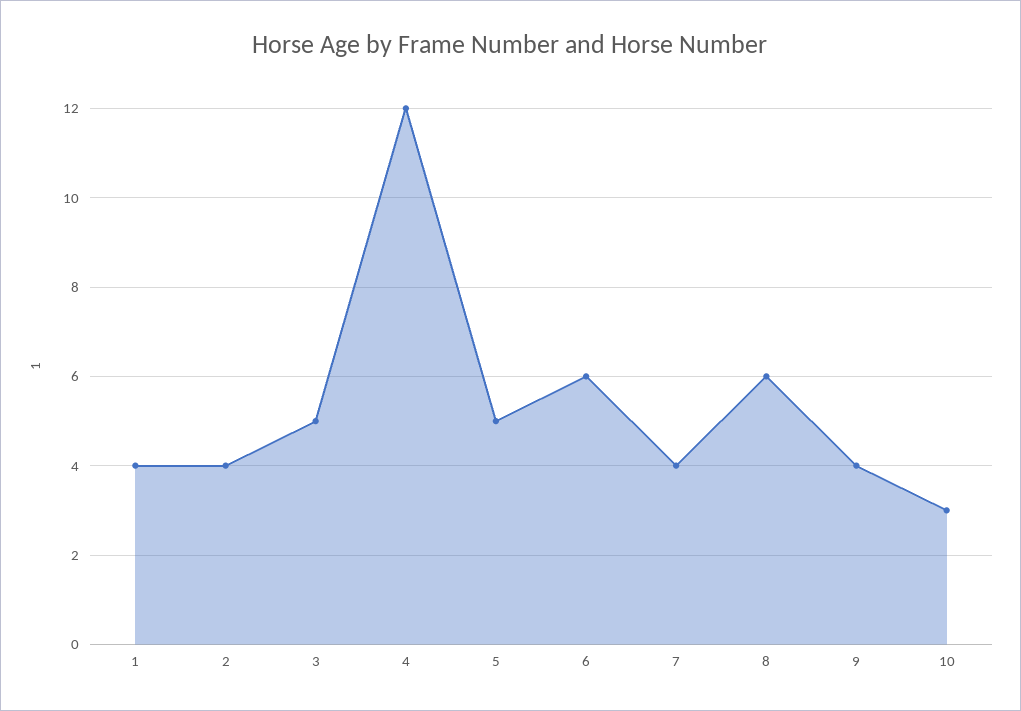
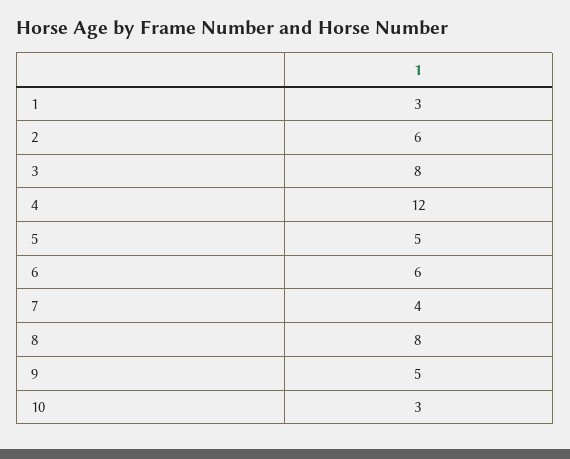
1: 4 -> 3
2: 4 -> 6
3: 5 -> 8
8: 6 -> 8
9: 4 -> 5

